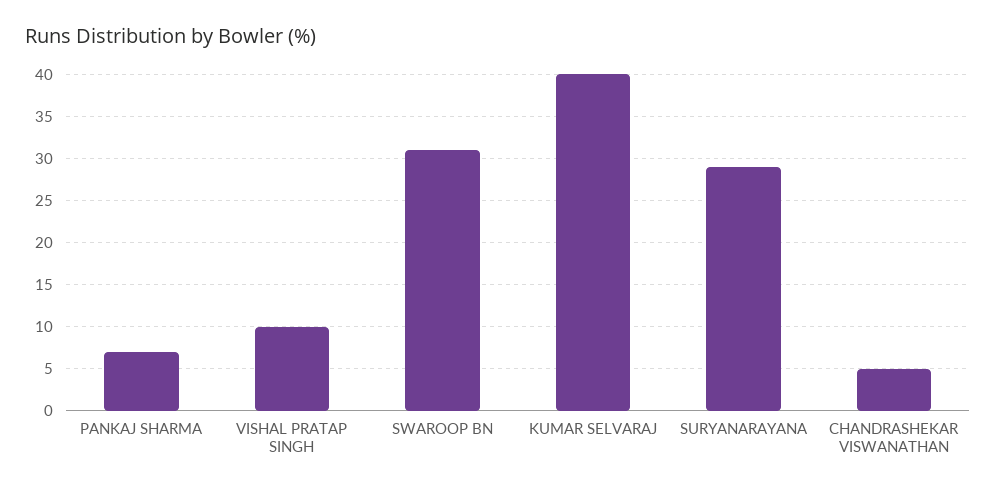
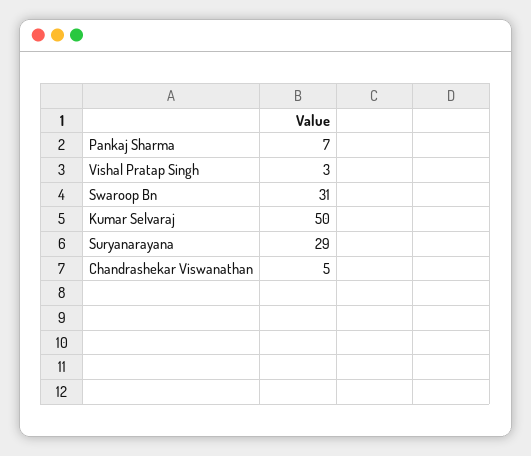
VISHAL PRATAP SINGH: 10 -> 3
KUMAR SELVARAJ: 40 -> 50

